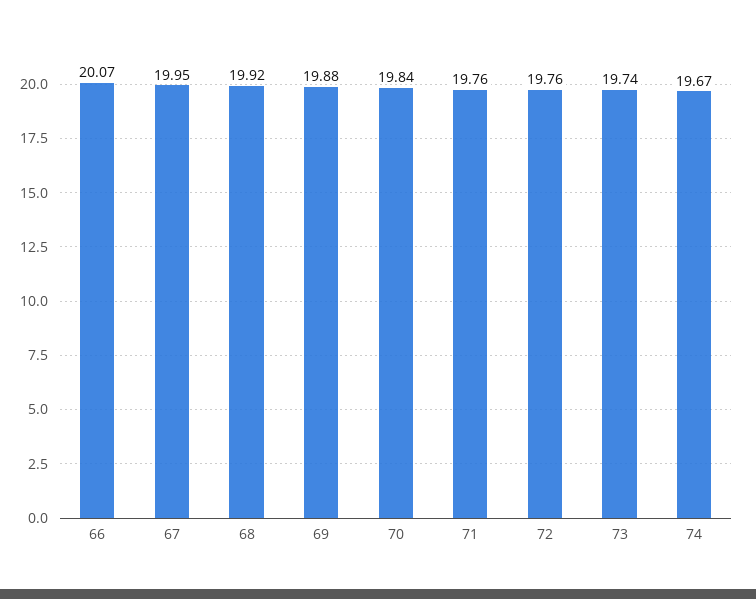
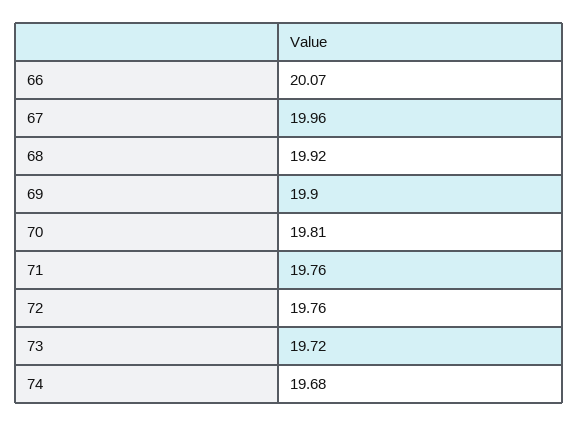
67: 19.95 -> 19.96
69: 19.88 -> 19.9
70: 19.84 -> 19.81
73: 19.74 -> 19.72
74: 19.67 -> 19.68

